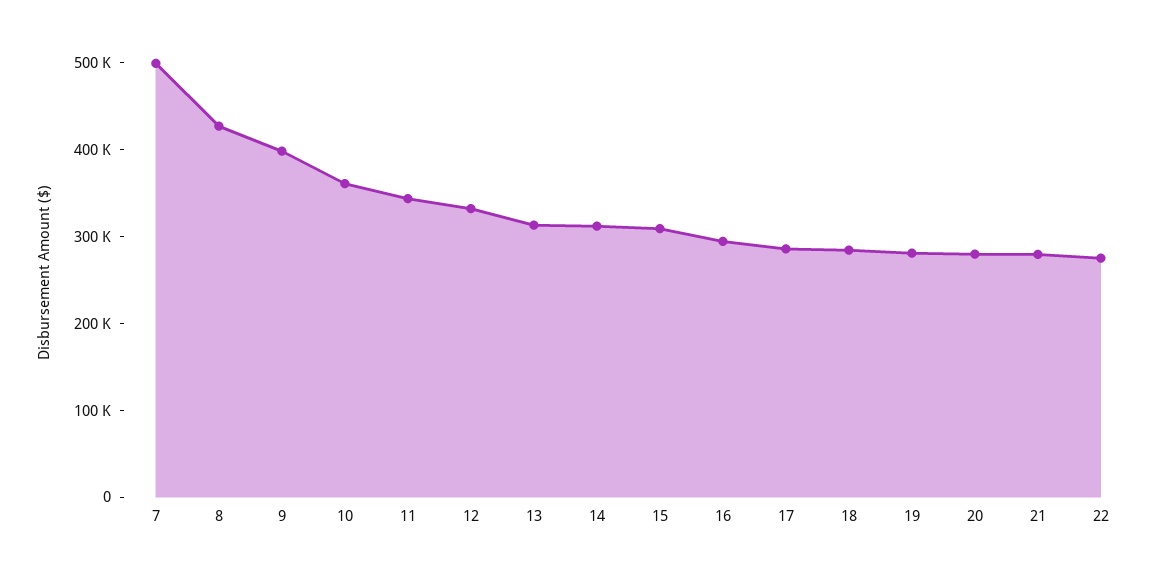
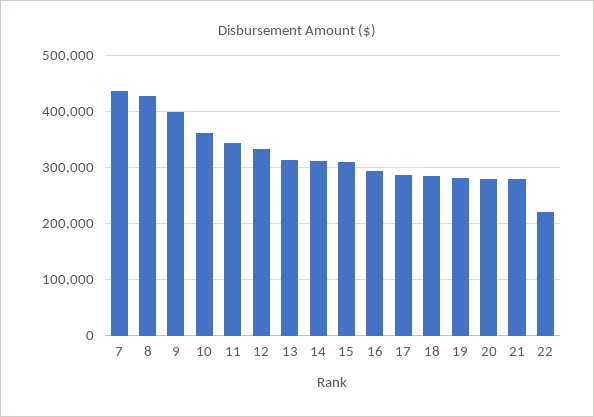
7: 500000 -> 440000
22: 280000 -> 220000

